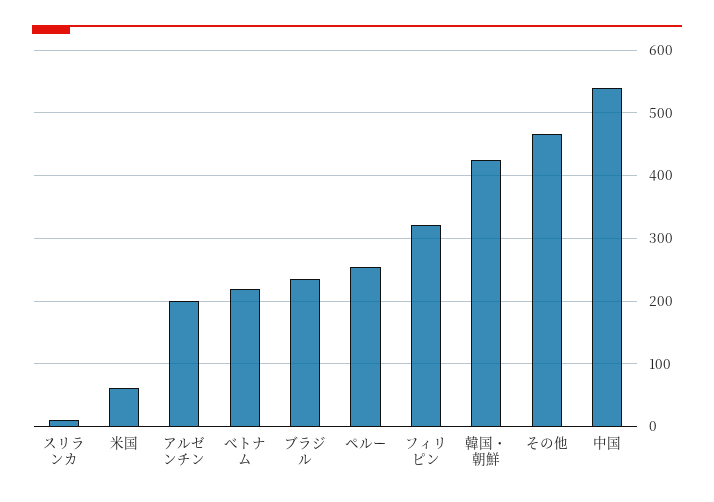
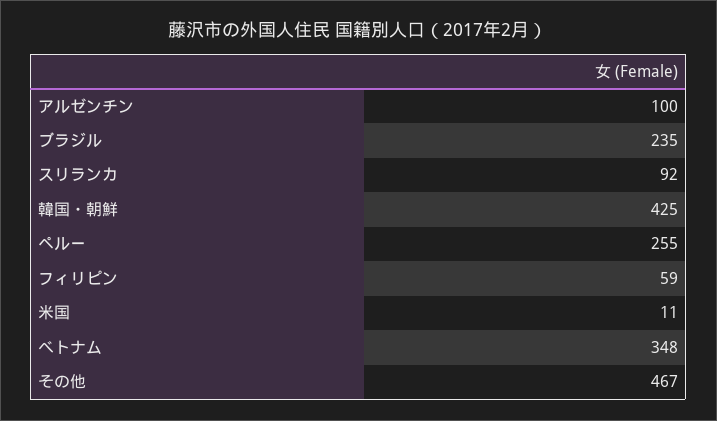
スリランカ: 10 -> 92
米国: 60 -> 11
アルゼンチン: 200 -> 100
べトナム: 220 -> 348
フィリピン: 320 -> 59
中国: 540 -> none

